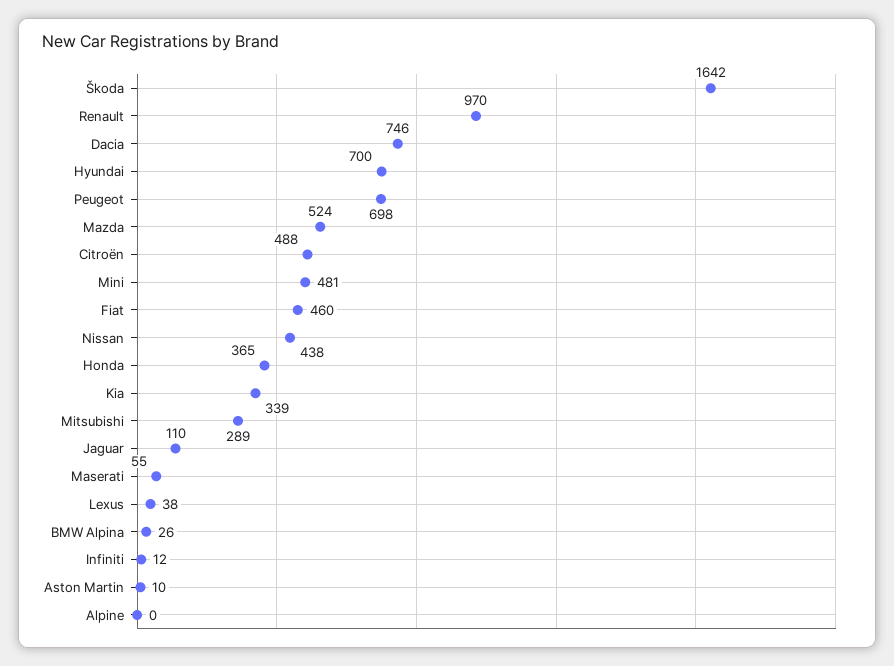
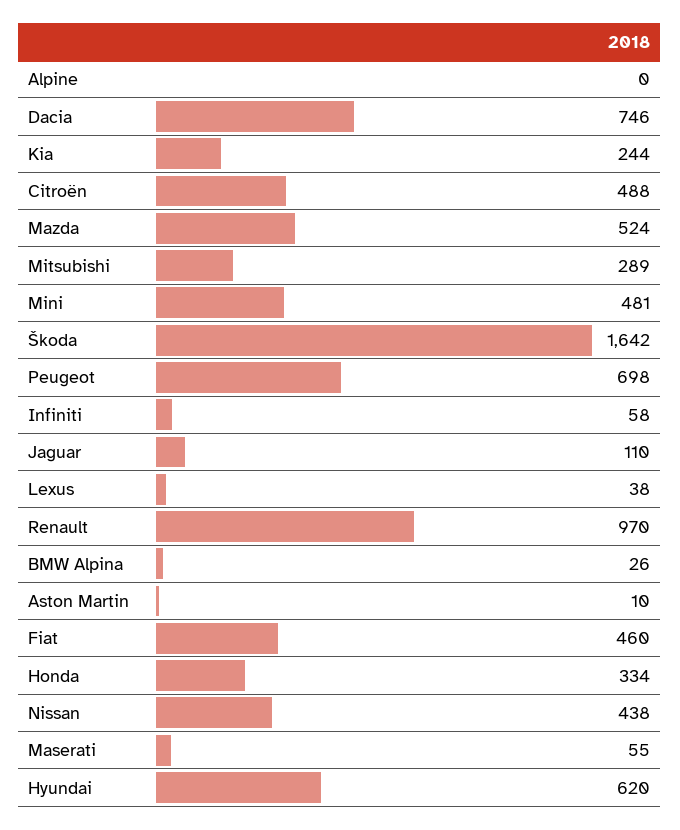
Hyundai: 700 -> 620
Honda: 365 -> 334
Kia: 339 -> 244
Infiniti: 12 -> 58

